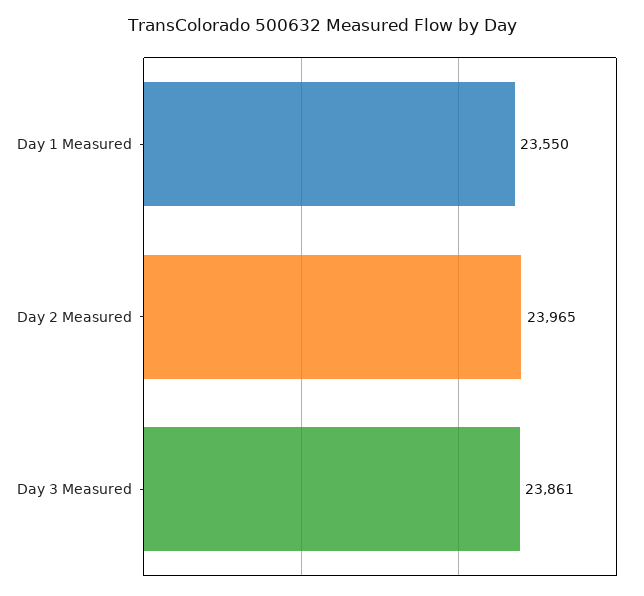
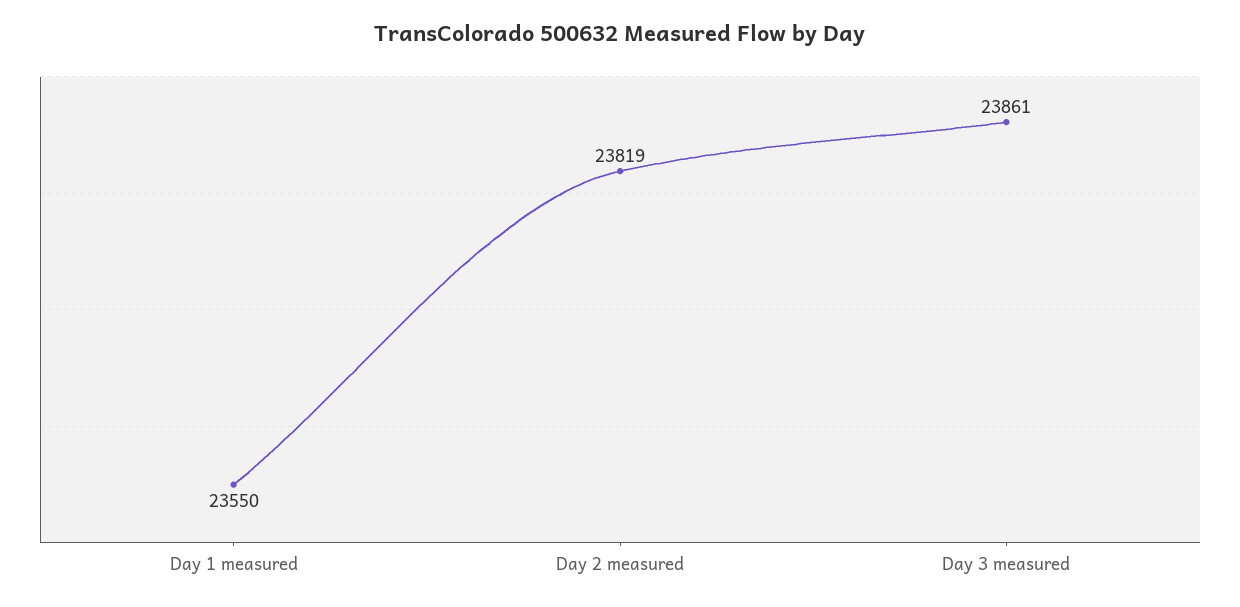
Day 2 Measured: 23965 -> 23819

